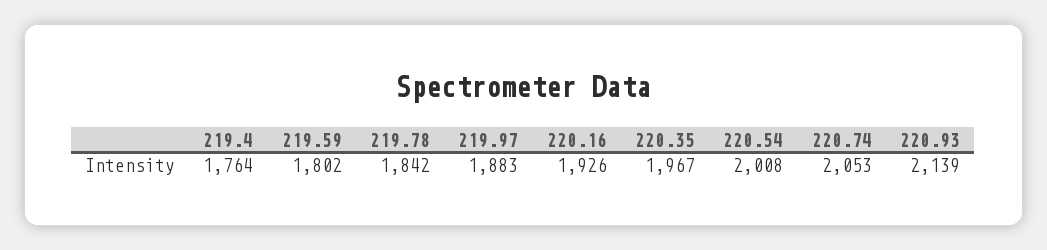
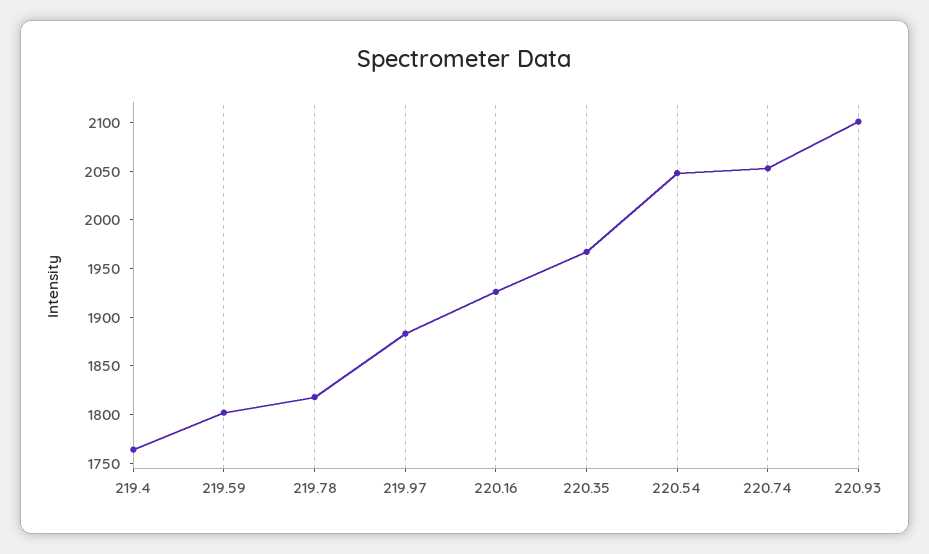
219.78: 1842 -> 1820
220.54: 2008 -> 2050
220.93: 2139 -> 2100

